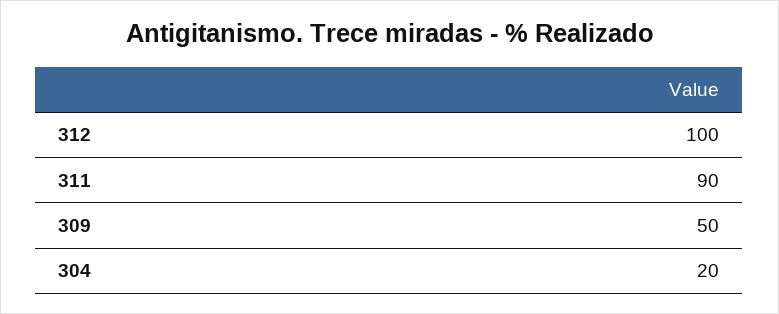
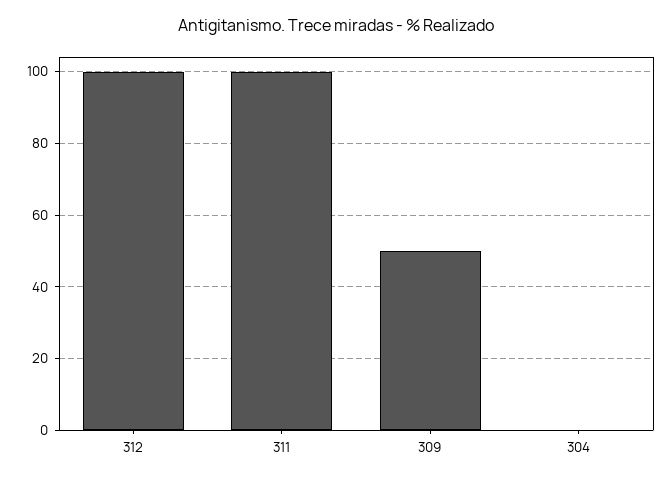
311: 90 -> 100
304: 20 -> 0

